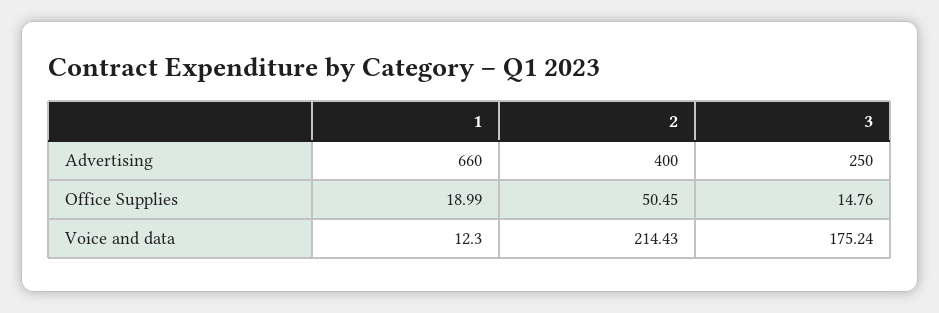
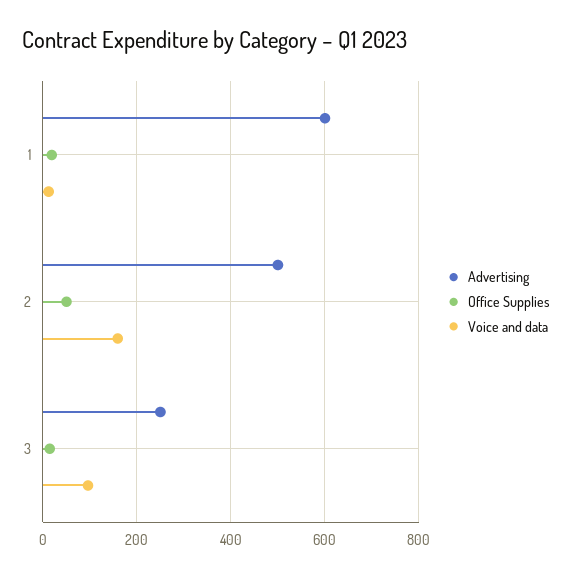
Advertising, 1: 660 -> 600
Advertising, 2: 400 -> 500
Voice and data, 2: 214.43 -> 160
Voice and data, 3: 175.24 -> 100

